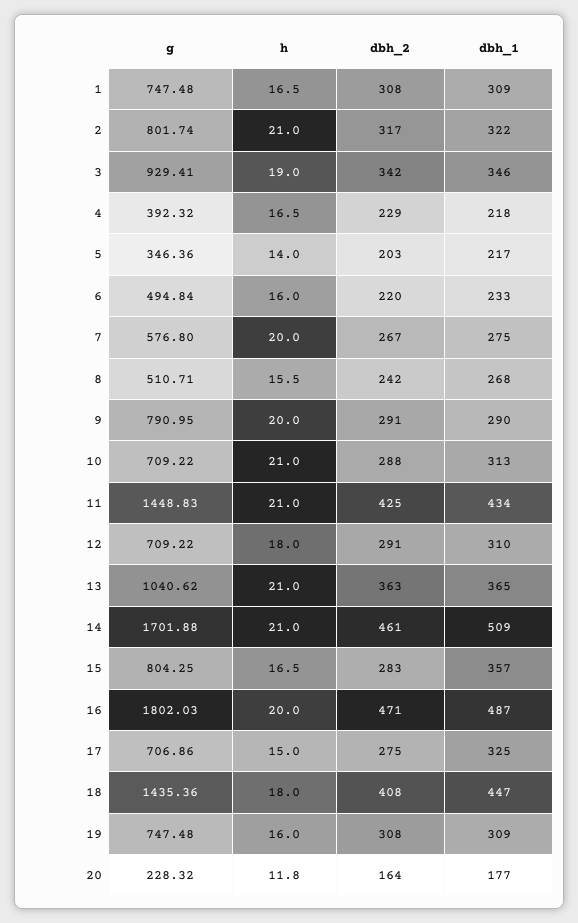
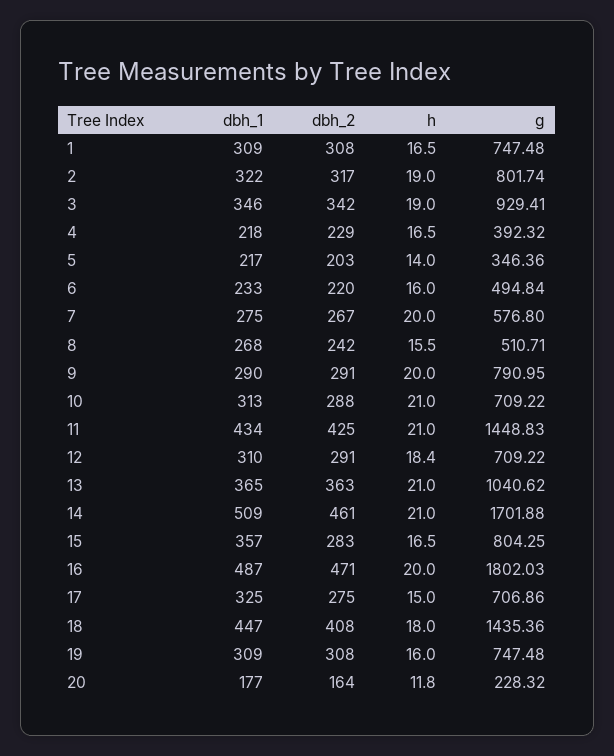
h, 2: 21 -> 19
h, 12: 18 -> 18.4

